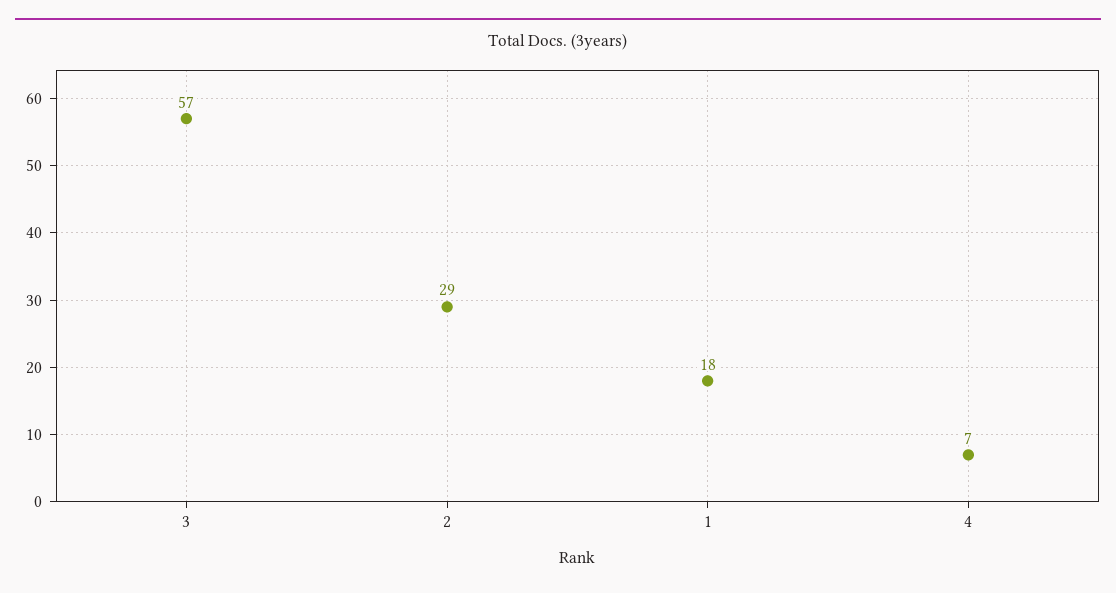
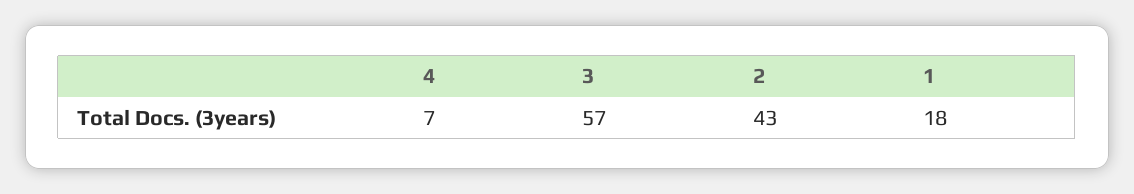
2: 29 -> 43

